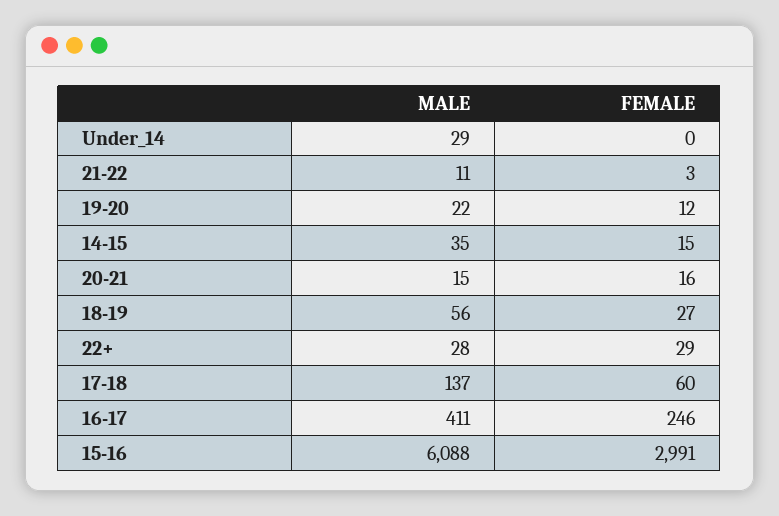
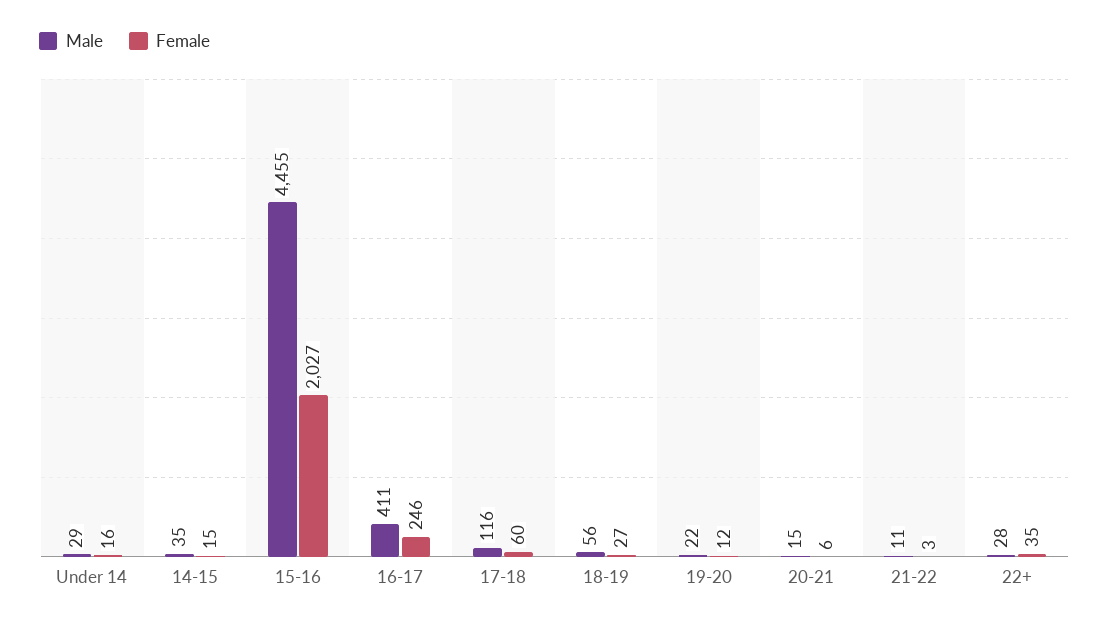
FEMALE, Under_14: 0 -> 16
FEMALE, 20-21: 16 -> 6
FEMALE, 22+: 29 -> 35
MALE, 17-18: 137 -> 116
MALE, 15-16: 6088 -> 4455
FEMALE, 15-16: 2991 -> 2027

